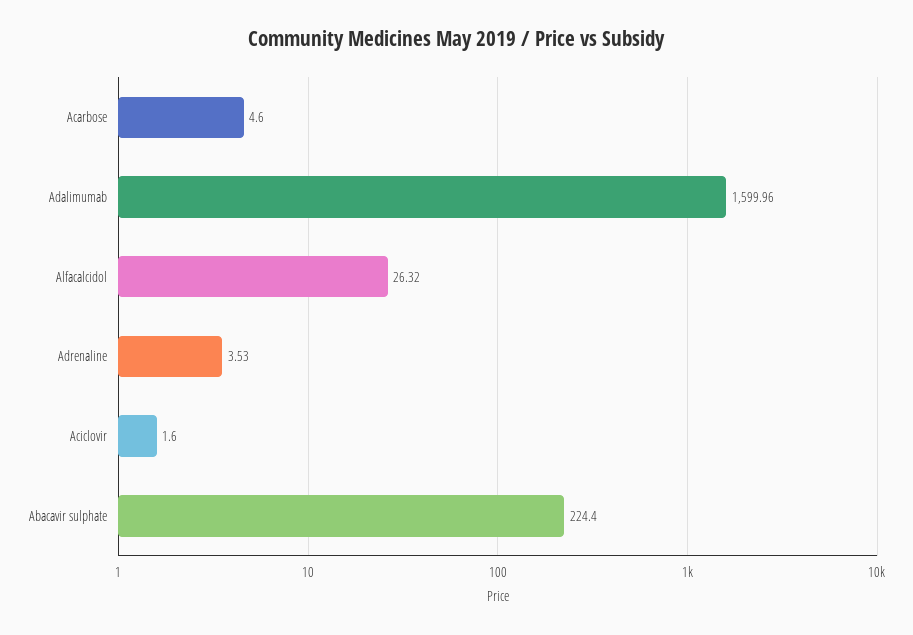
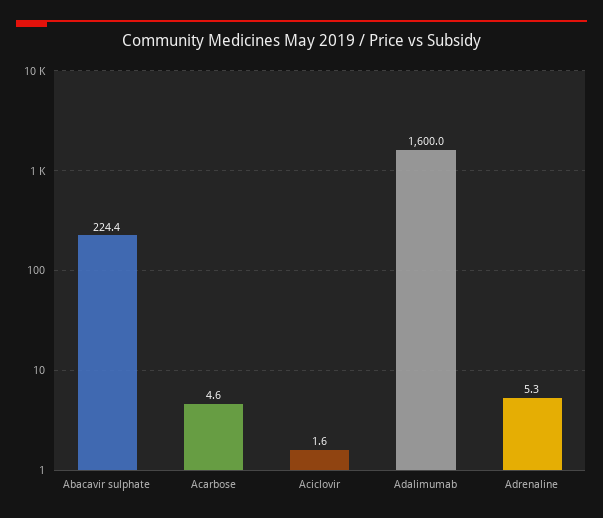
Alfacalcidol: 26.32 -> none
Adrenaline: 3.53 -> 5.3

